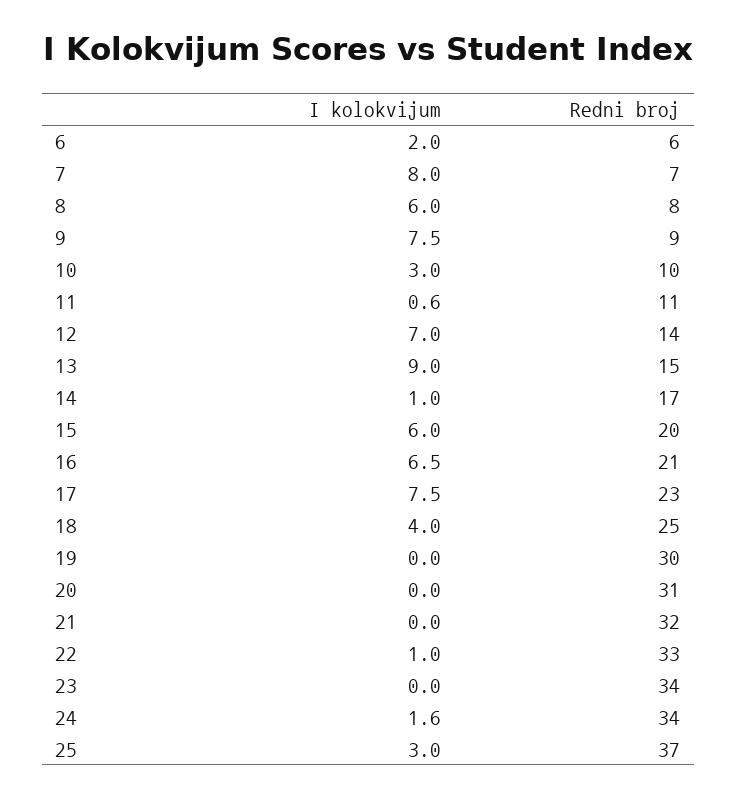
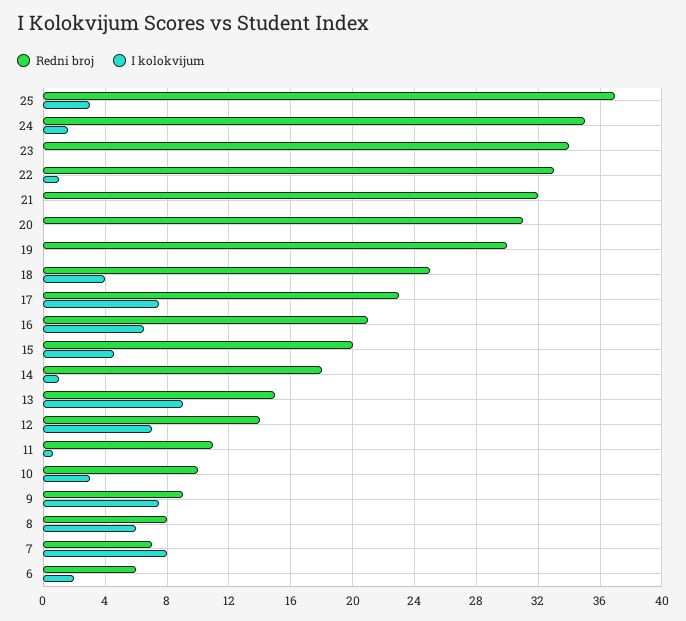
Redni broj, 14: 17 -> 18
I kolokvijum, 15: 6 -> 4.5
Redni broj, 24: 34 -> 35

